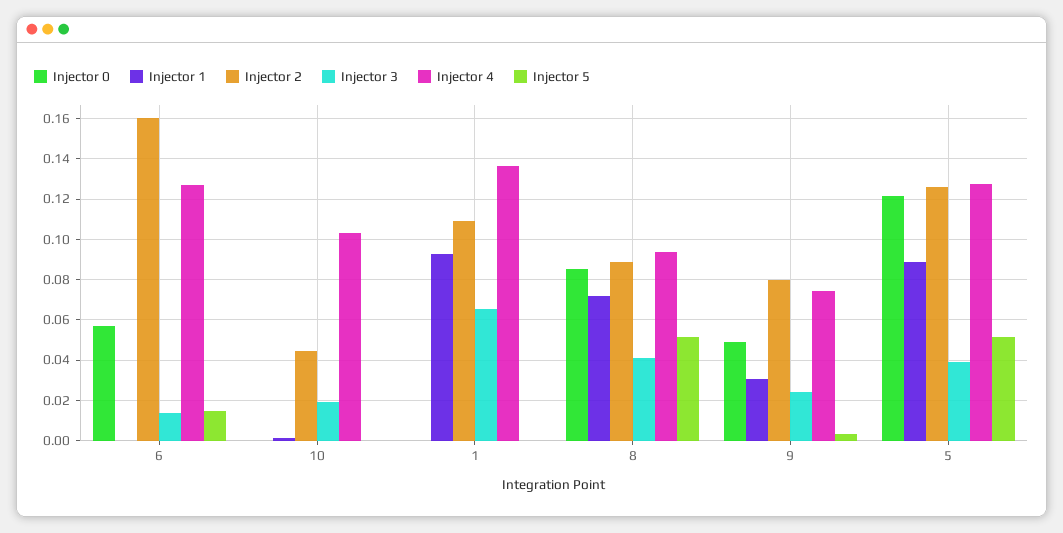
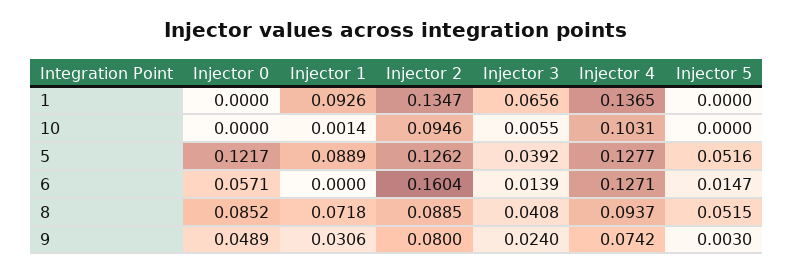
Injector 2, 10: 0.045 -> 0.0946
Injector 3, 10: 0.02 -> 0.0055
Injector 2, 1: 0.11 -> 0.1347

